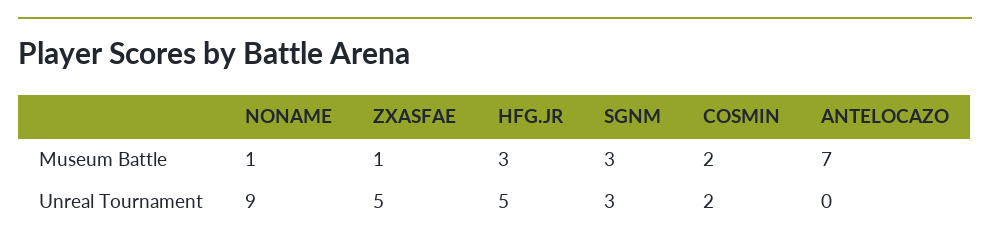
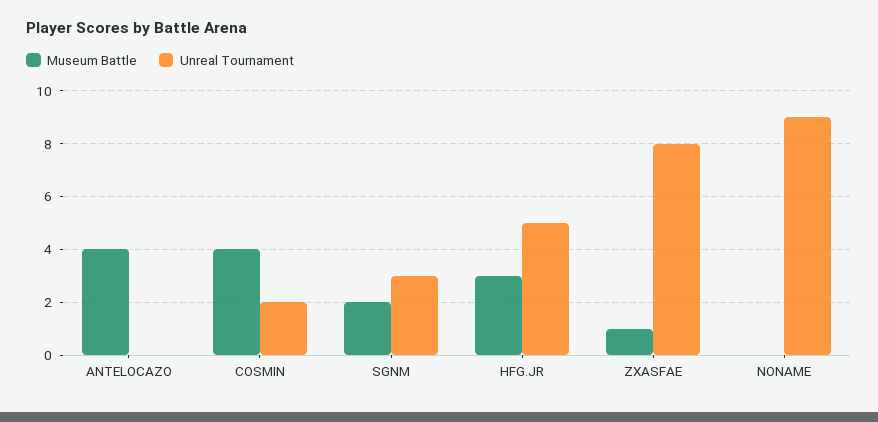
Museum Battle, NONAME: 1 -> 0
Museum Battle, SGNM: 3 -> 2
Museum Battle, COSMIN: 2 -> 4
Museum Battle, ANTELOCAZO: 7 -> 4
Unreal Tournament, ZXASFAE: 5 -> 8

